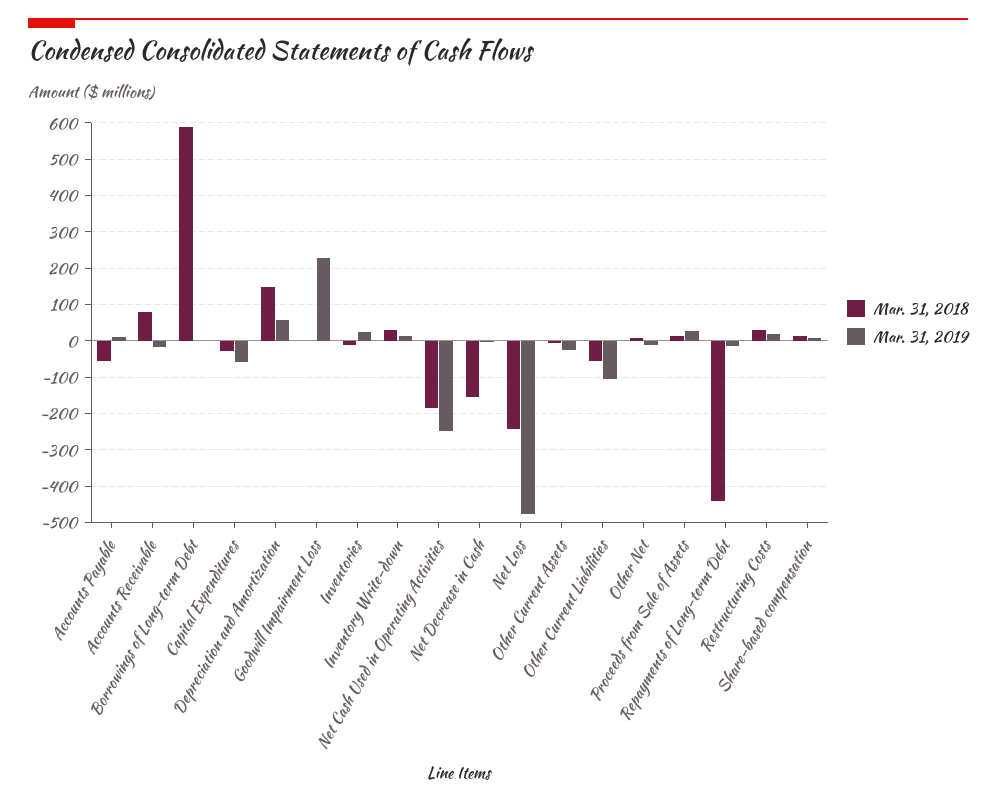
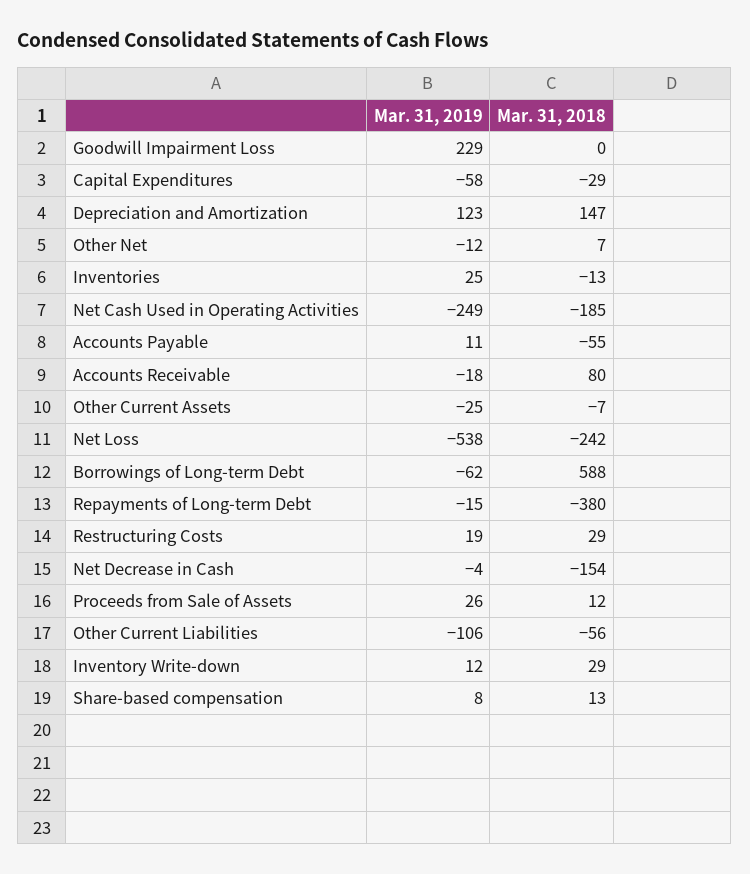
Mar. 31, 2019, Borrowings of Long-term Debt: 0 -> -62
Mar. 31, 2019, Depreciation and Amortization: 60 -> 123
Mar. 31, 2019, Net Loss: -480 -> -538
Mar. 31, 2018, Repayments of Long-term Debt: -440 -> -380

